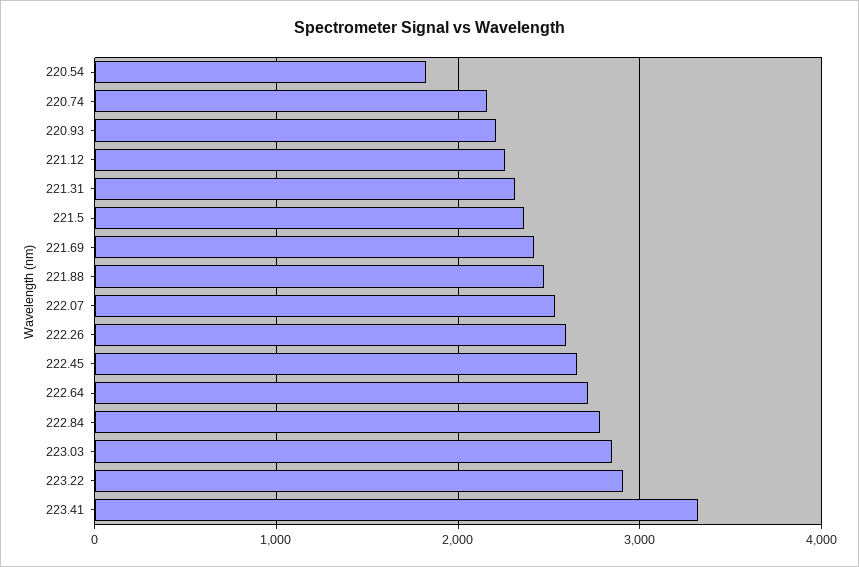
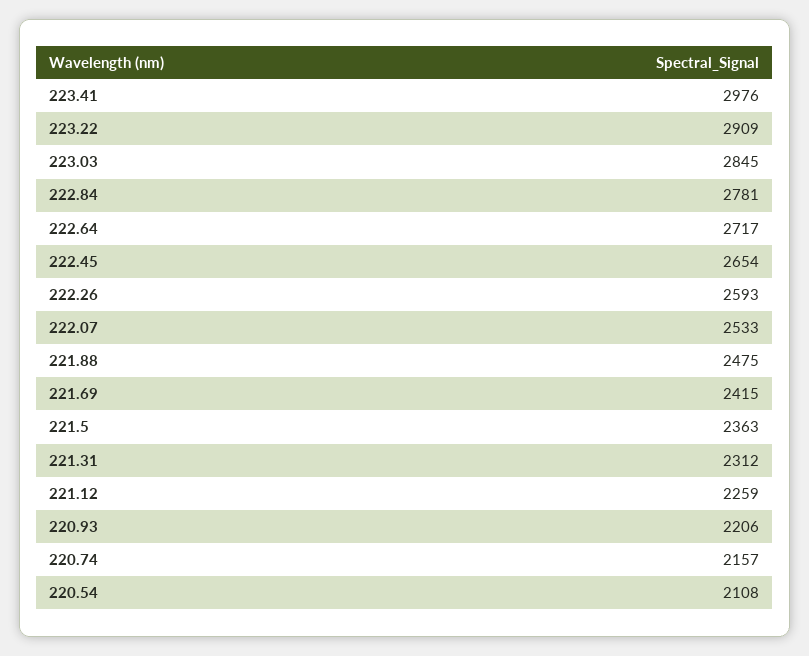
220.54: 1800 -> 2108
223.41: 3300 -> 2976

